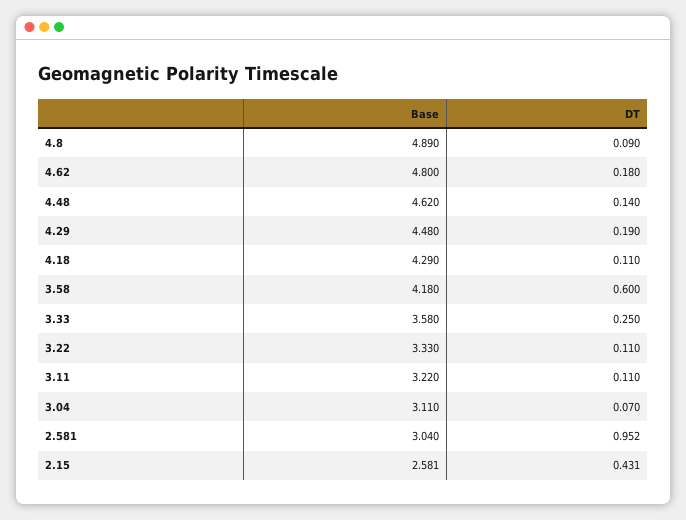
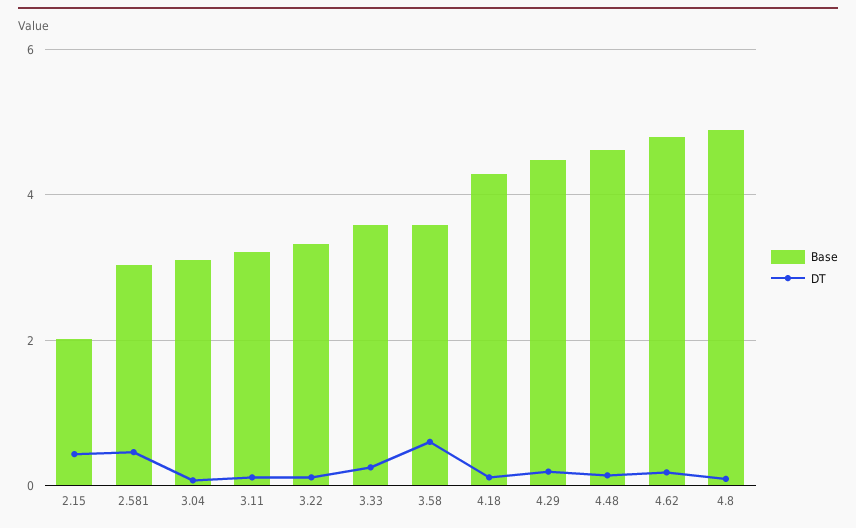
Base, 3.58: 4.18 -> 3.6
DT, 2.581: 0.952 -> 0.4
Base, 2.15: 2.581 -> 2

